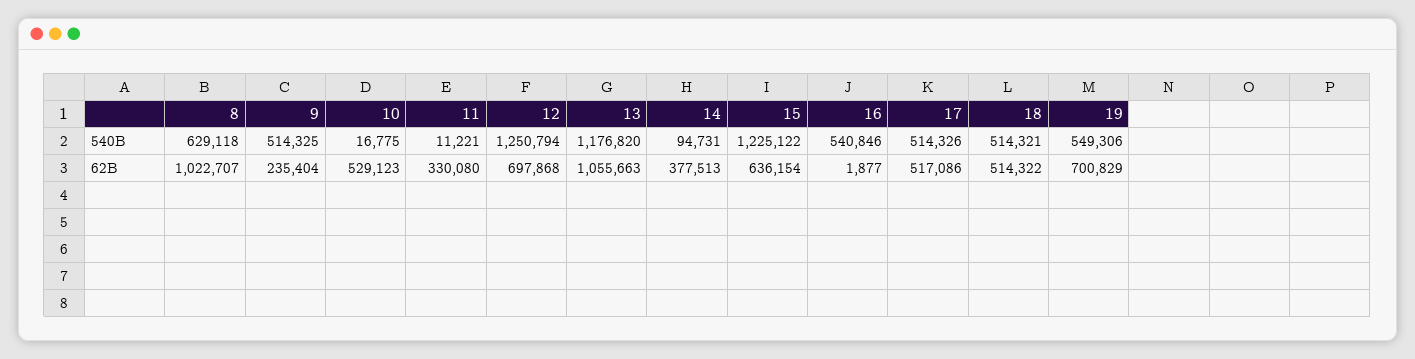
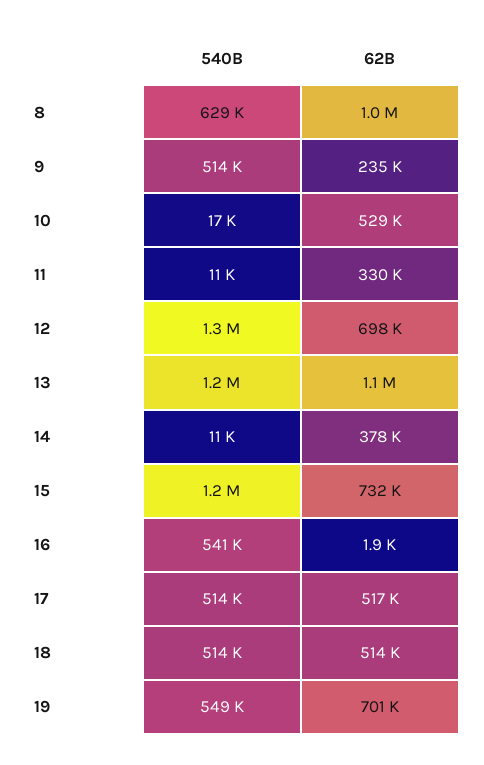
14, 540B: 94731 -> 11000
15, 62B: 636154 -> 732000

